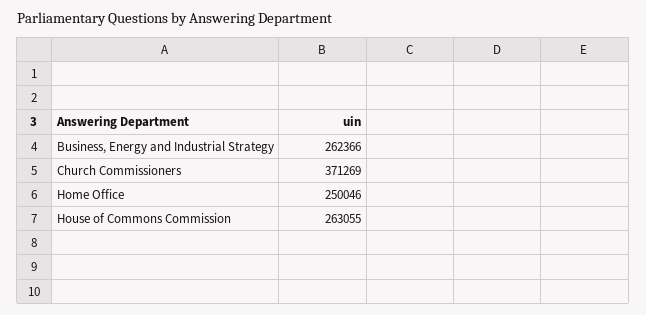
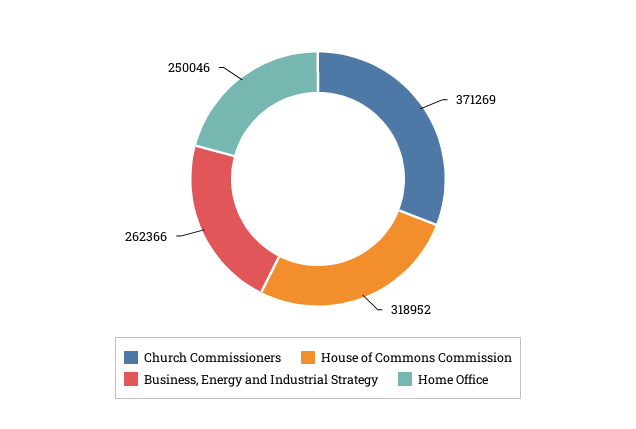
House of Commons Commission: 263055 -> 318952

